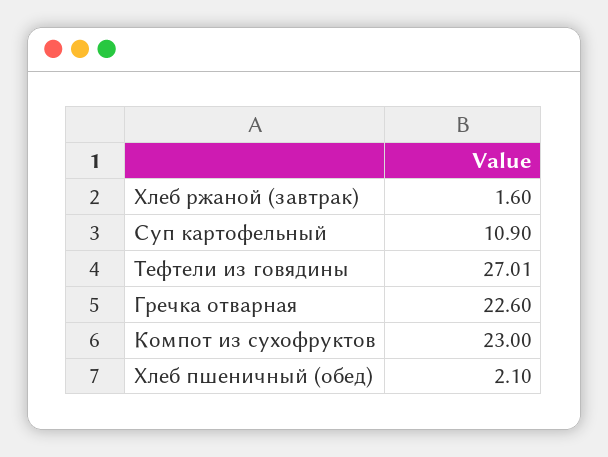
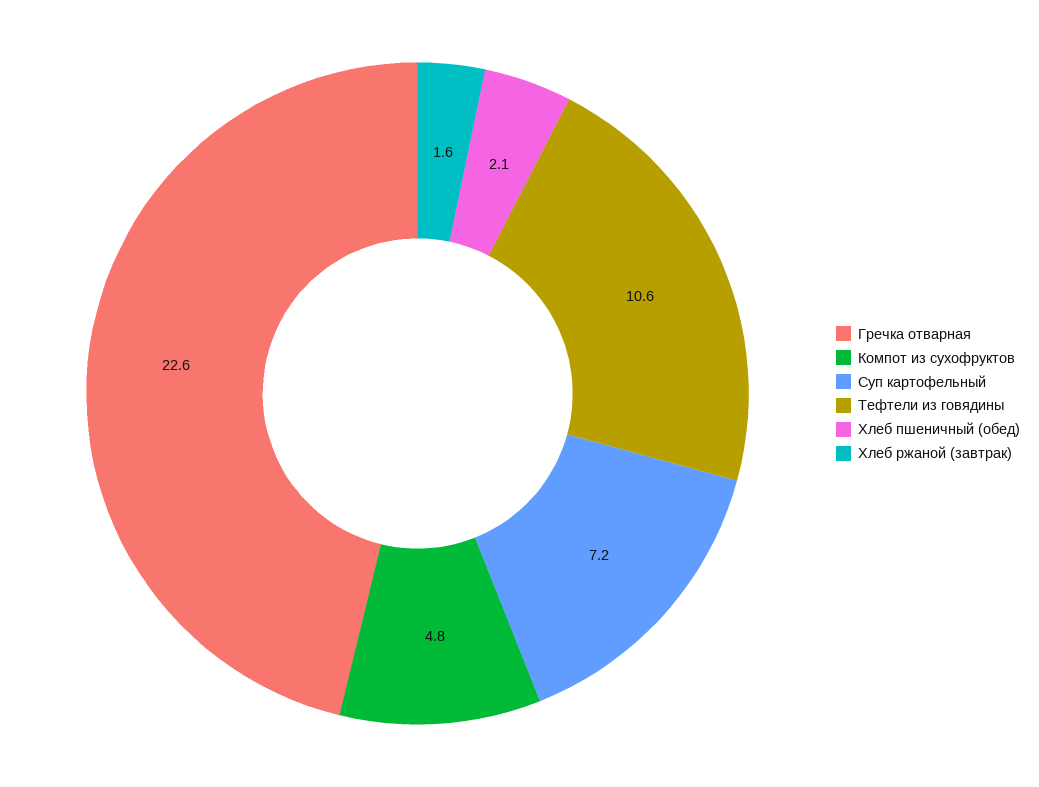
Суп картофельный: 10.9 -> 7.2
Тефтели из говядины: 27.01 -> 10.6
Компот из сухофруктов: 23 -> 4.8

